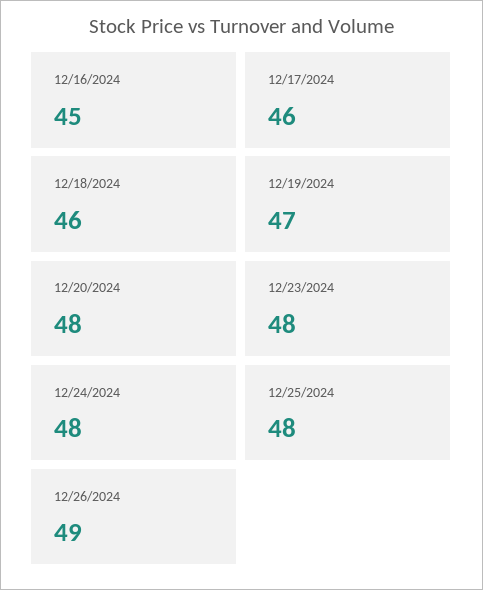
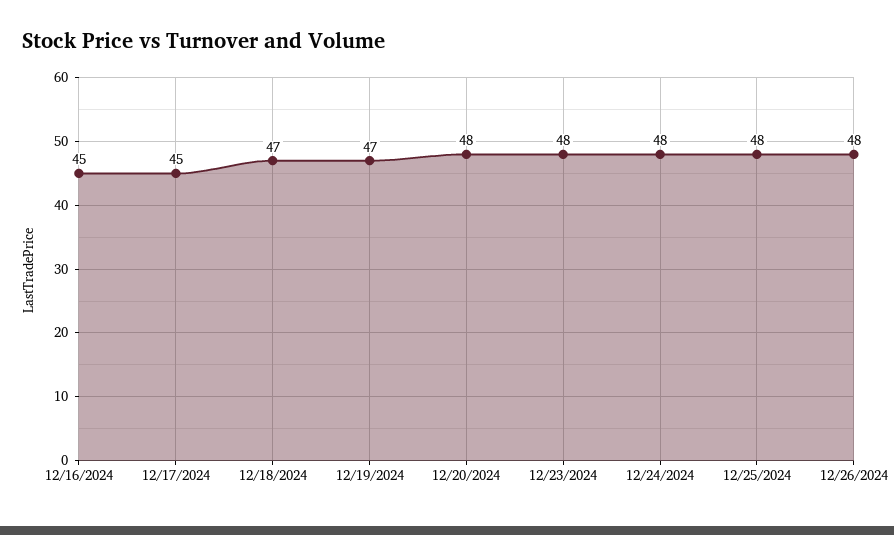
12/17/2024: 46 -> 45
12/18/2024: 46 -> 47
12/26/2024: 49 -> 48

